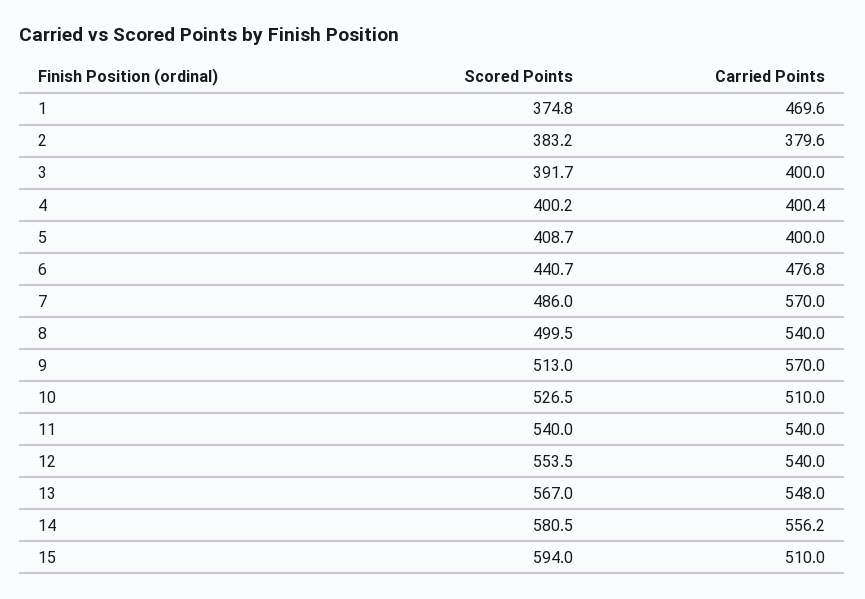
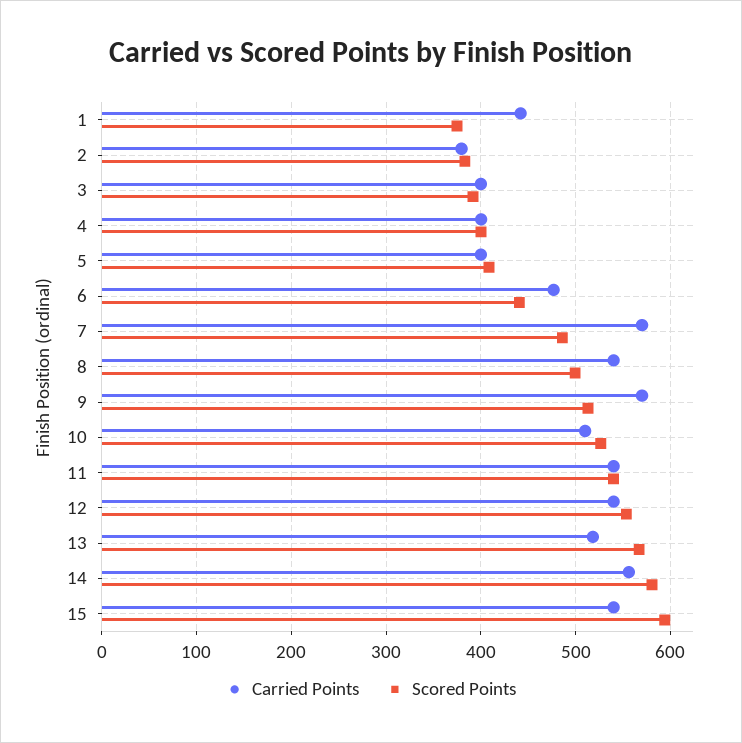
Carried Points, 1: 469.6 -> 440
Carried Points, 13: 548 -> 520
Carried Points, 15: 510 -> 540

